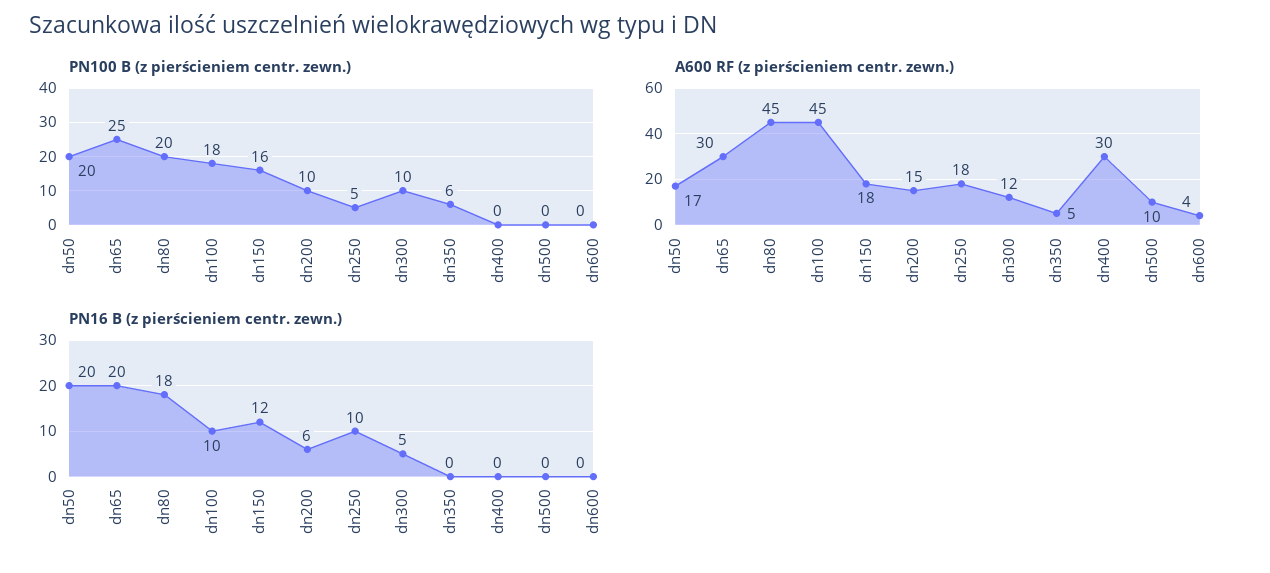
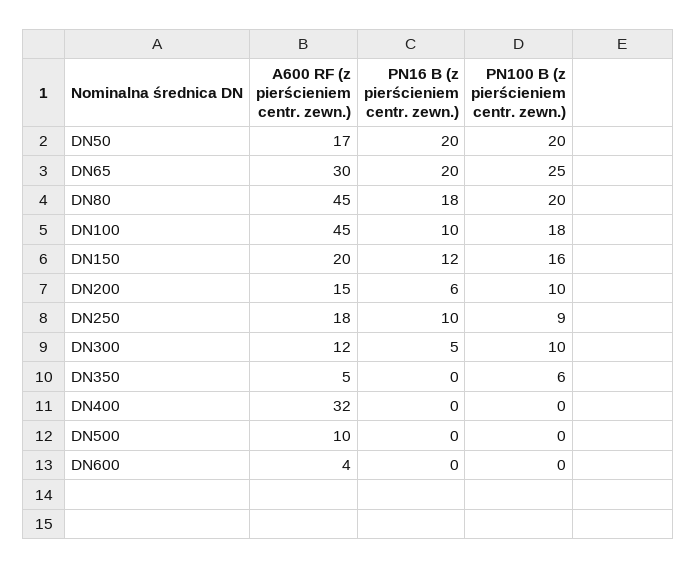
PN100 B (z pierścieniem centr. zewn.), dn250: 5 -> 9
A600 RF (z pierścieniem centr. zewn.), dn150: 18 -> 20
A600 RF (z pierścieniem centr. zewn.), dn400: 30 -> 32

